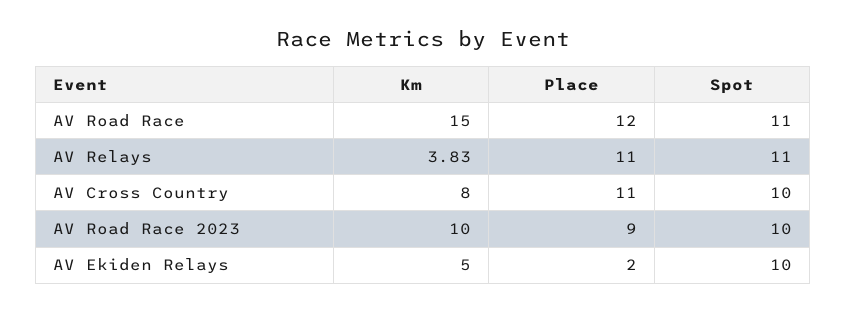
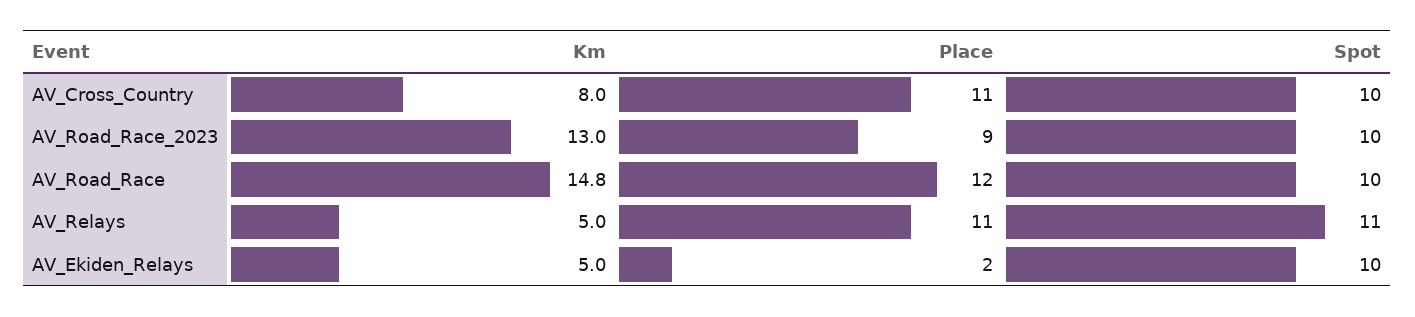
Km, AV Road Race: 15 -> 14.8
Spot, AV Road Race: 11 -> 10
Km, AV Relays: 3.83 -> 5
Km, AV Road Race 2023: 10 -> 13

